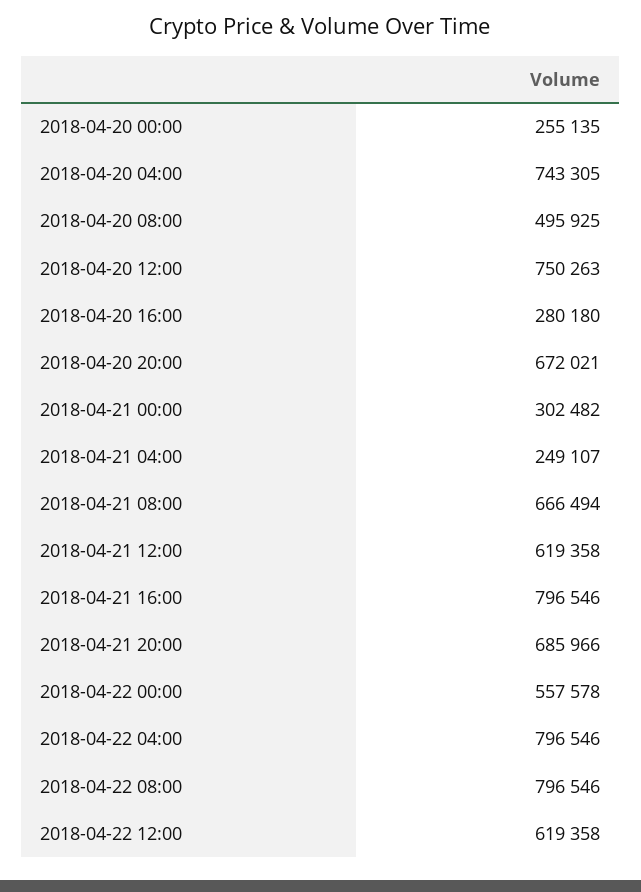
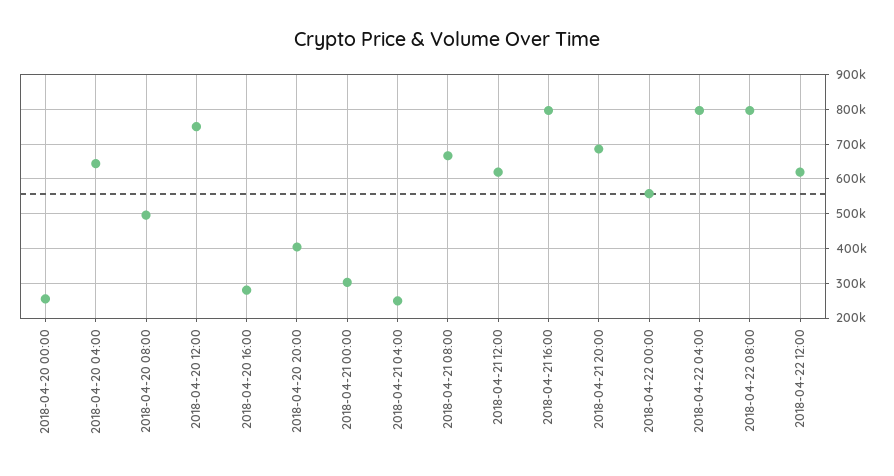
2018-04-20 04:00: 743305 -> 640000
2018-04-20 20:00: 672021 -> 400000

